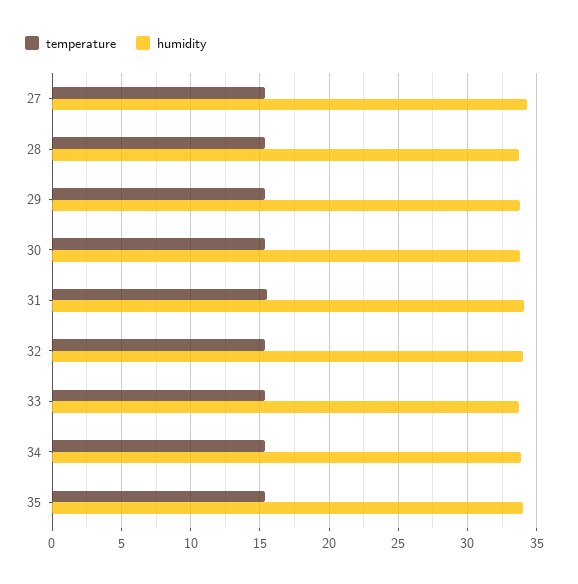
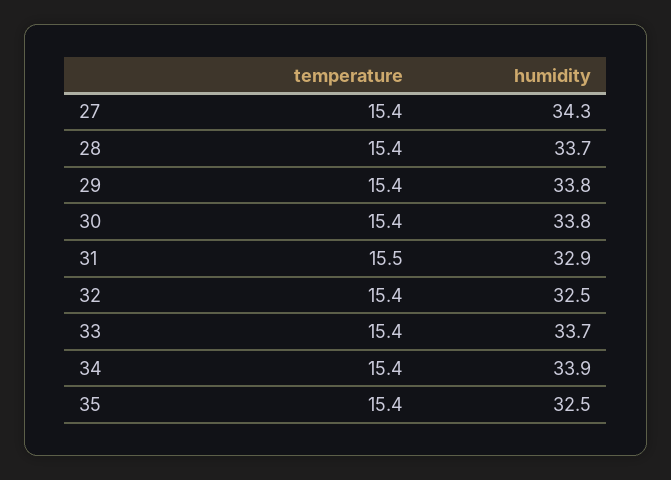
humidity, 31: 34 -> 32.9
humidity, 32: 34 -> 32.5
humidity, 35: 34 -> 32.5

